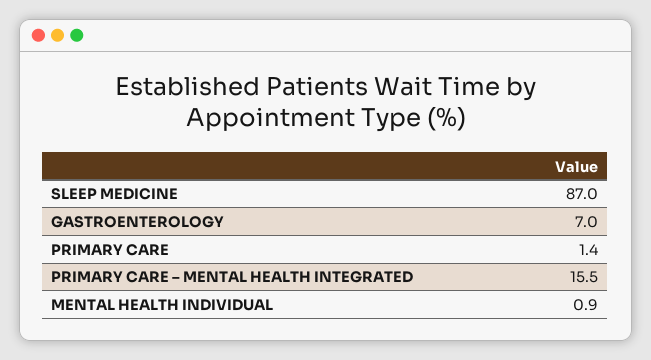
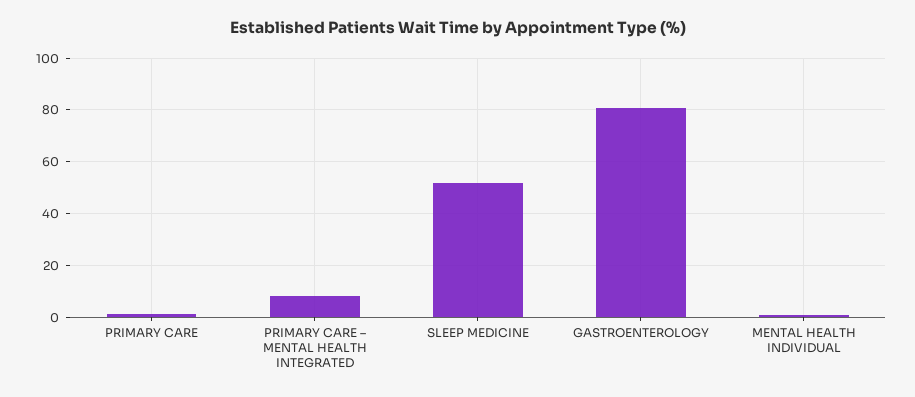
SLEEP MEDICINE: 87 -> 52.5
GASTROENTEROLOGY: 7 -> 80
PRIMARY CARE – MENTAL HEALTH INTEGRATED: 15.5 -> 7.5

